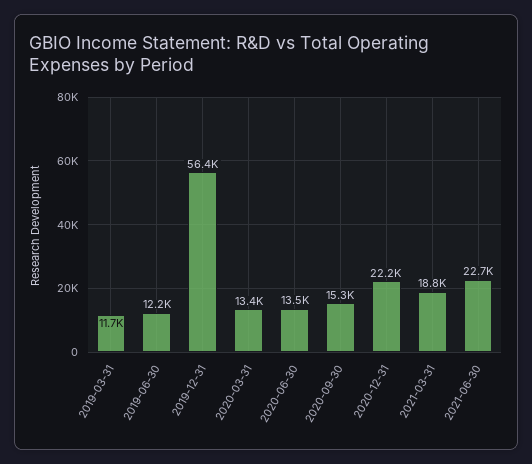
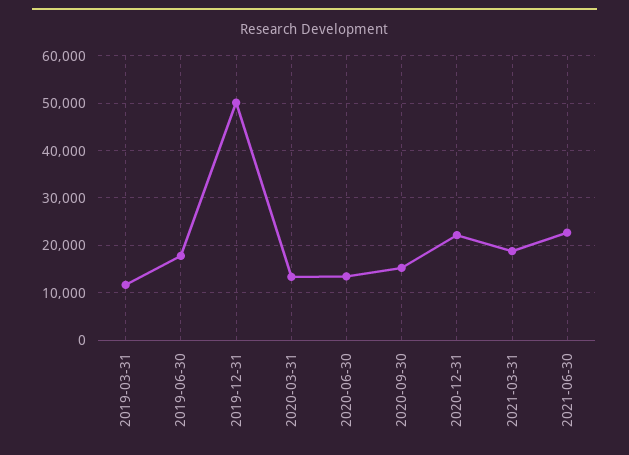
2019-06-30: 12200 -> 18000
2019-12-31: 56400 -> 50000

